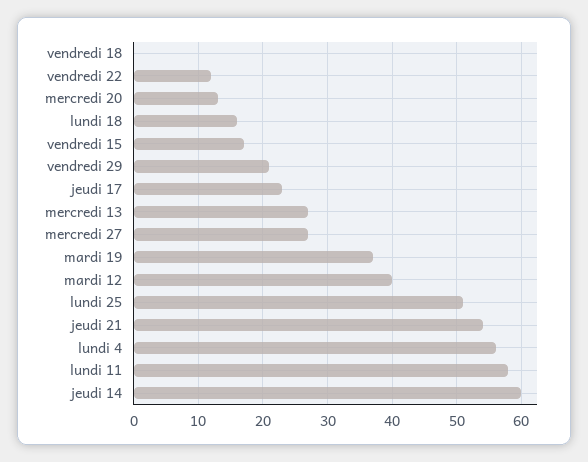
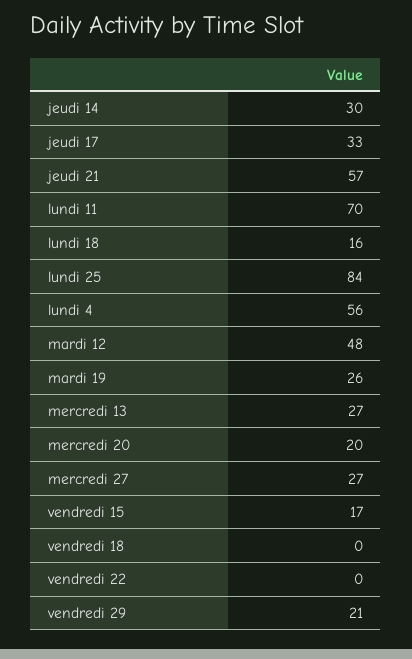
vendredi 22: 12 -> 0
mercredi 20: 13 -> 20
jeudi 17: 23 -> 33
mardi 19: 37 -> 26
mardi 12: 40 -> 48
lundi 25: 51 -> 84
jeudi 21: 54 -> 57
lundi 11: 58 -> 70
jeudi 14: 60 -> 30

